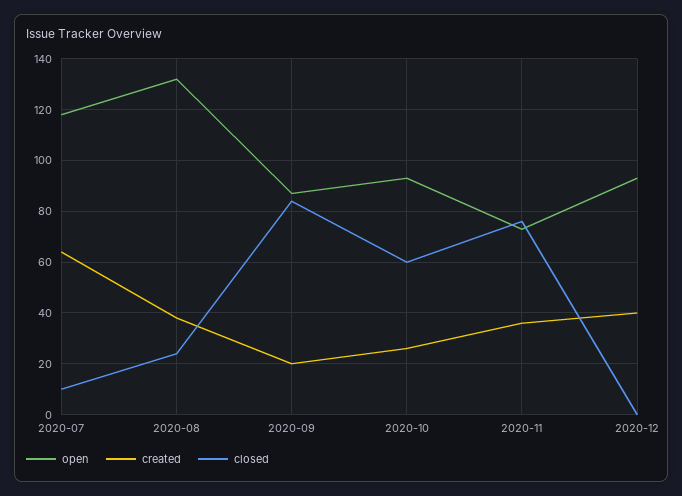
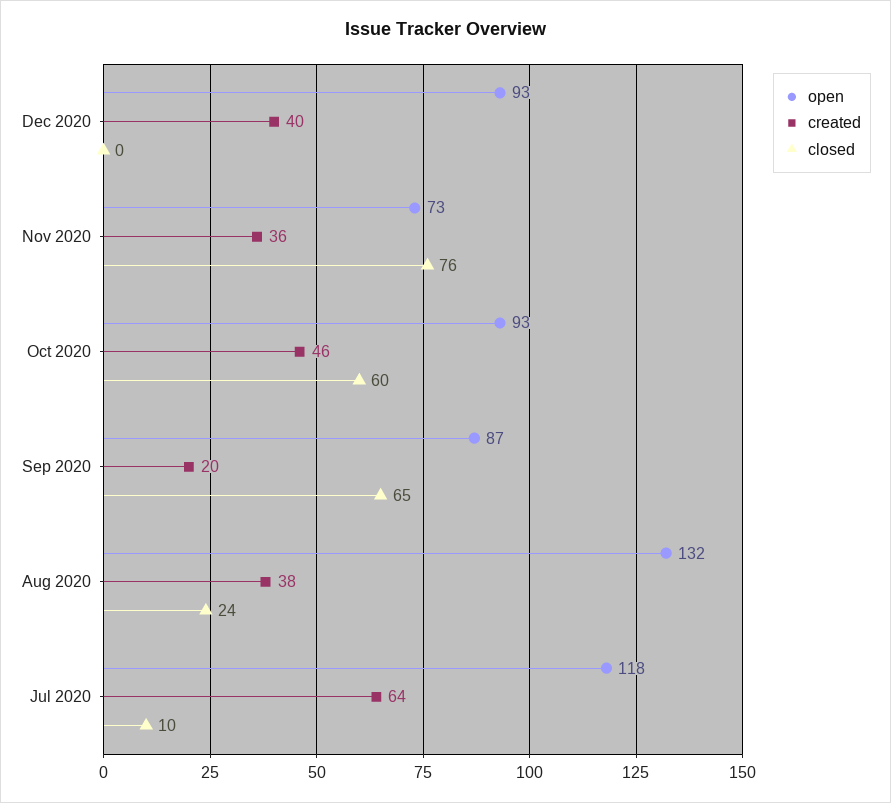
closed, 2020-09: 85 -> 65
created, 2020-10: 25 -> 46

